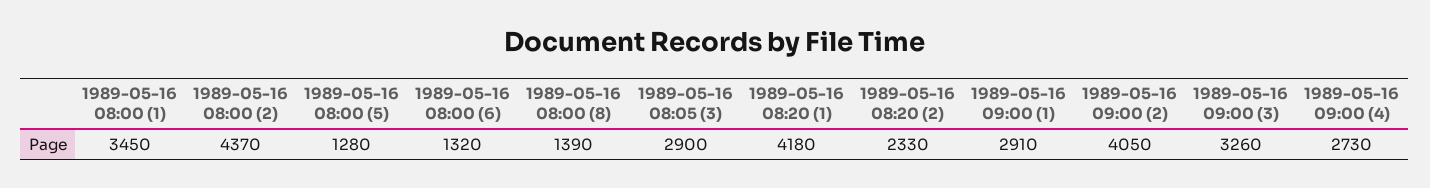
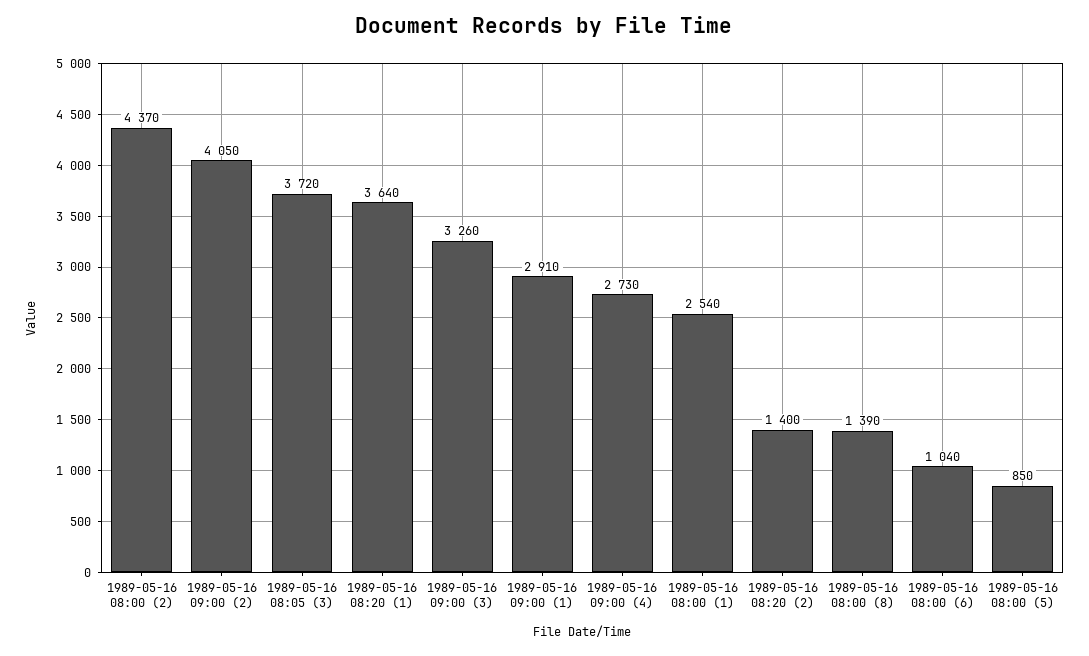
1989-05-16 08:00 (1): 3450 -> 2540
1989-05-16 08:00 (5): 1280 -> 850
1989-05-16 08:00 (6): 1320 -> 1040
1989-05-16 08:05 (3): 2900 -> 3720
1989-05-16 08:20 (1): 4180 -> 3640
1989-05-16 08:20 (2): 2330 -> 1400

